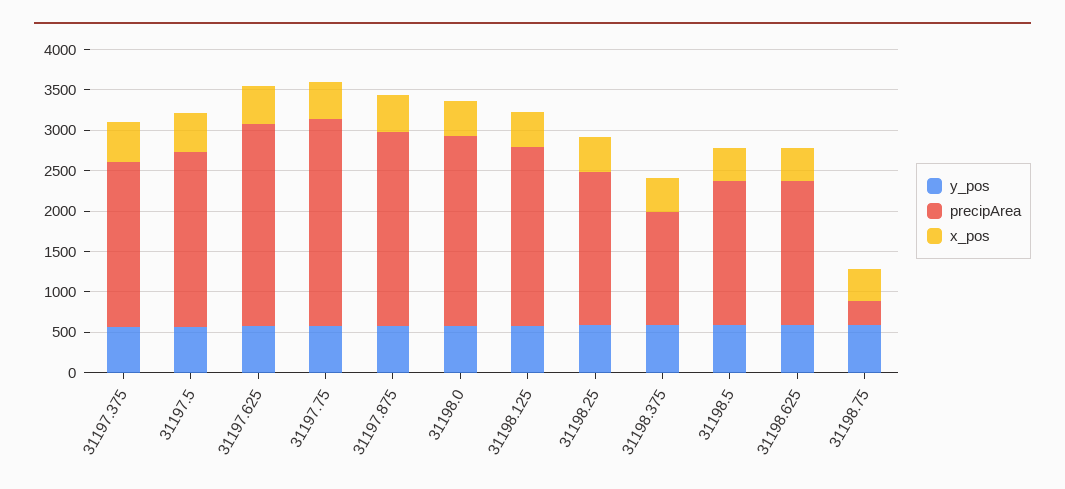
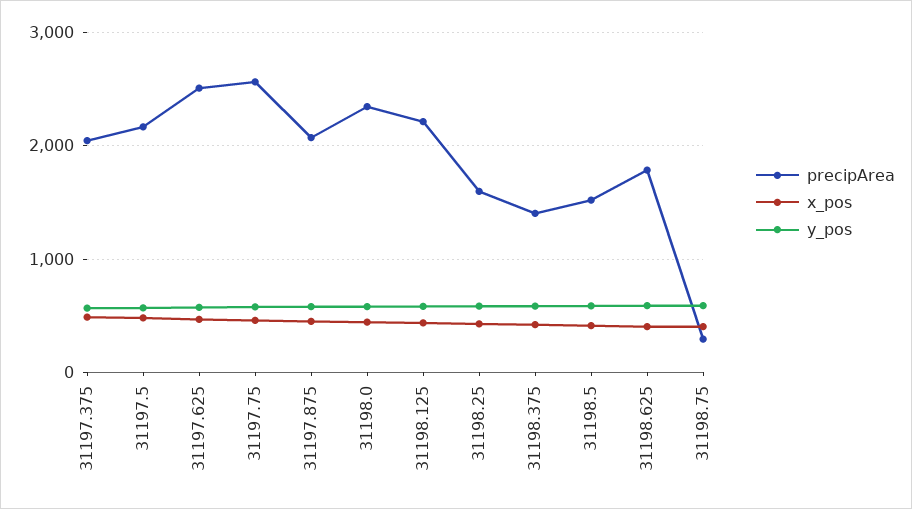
precipArea, 31197.875: 2400 -> 2100
precipArea, 31198.25: 1900 -> 1600
precipArea, 31198.5: 1800 -> 1500

